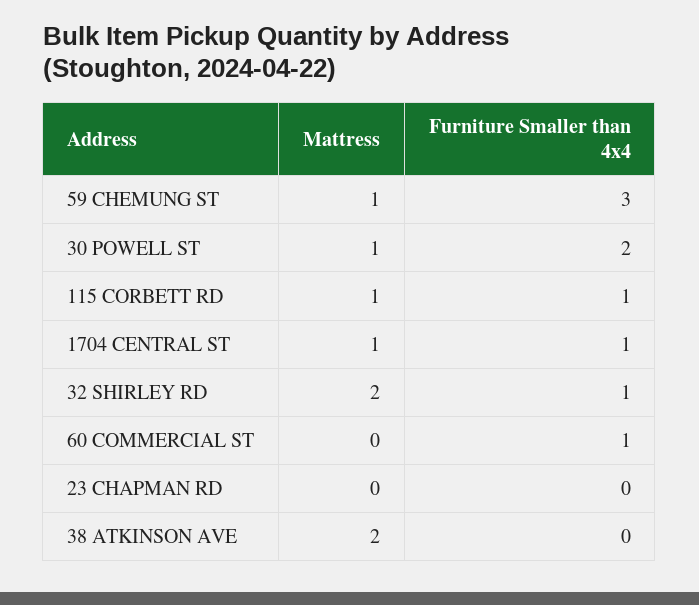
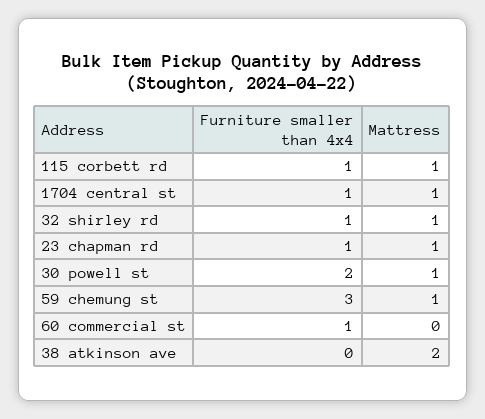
Mattress, 32 SHIRLEY RD: 2 -> 1
Mattress, 23 CHAPMAN RD: 0 -> 1
Furniture Smaller than 4x4, 23 CHAPMAN RD: 0 -> 1

